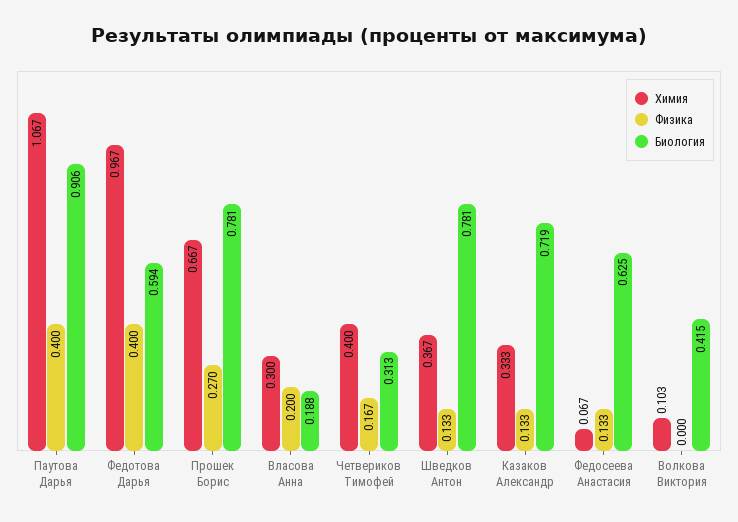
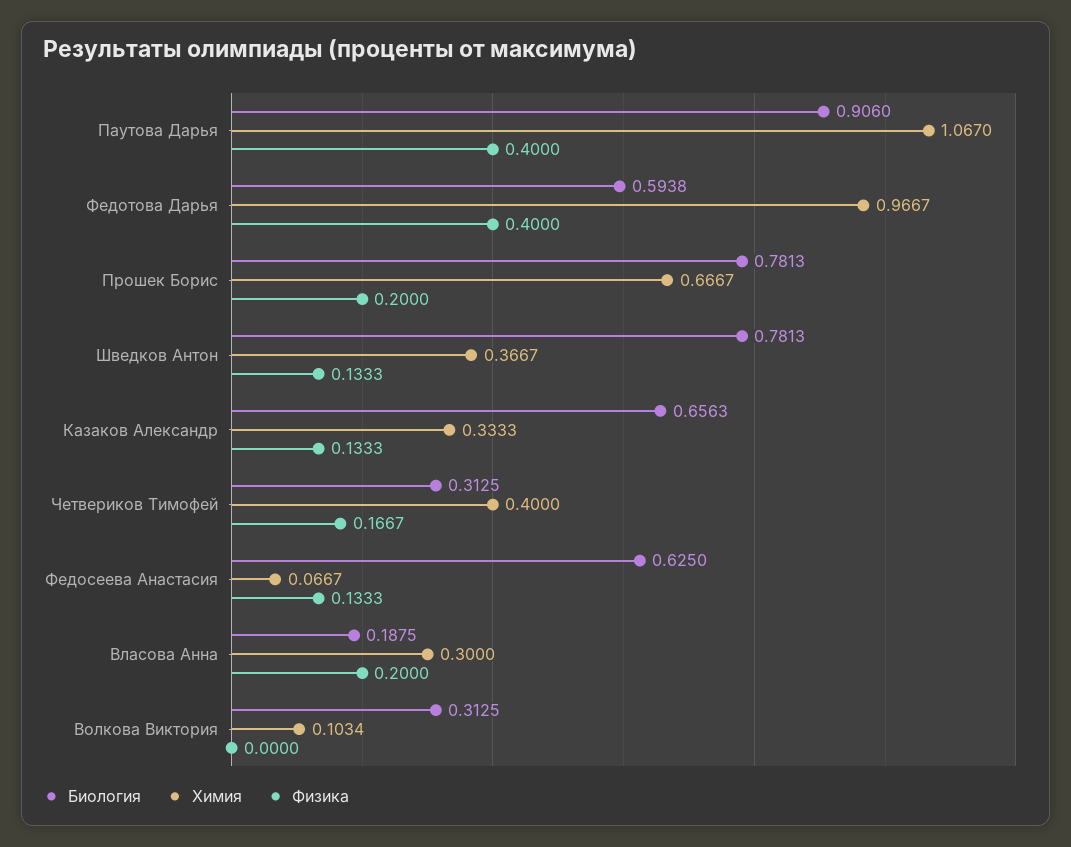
Физика, Прошек Борис: 0.27 -> 0.2
Биология, Казаков Александр: 0.719 -> 0.6563
Биология, Волкова Виктория: 0.415 -> 0.3125

